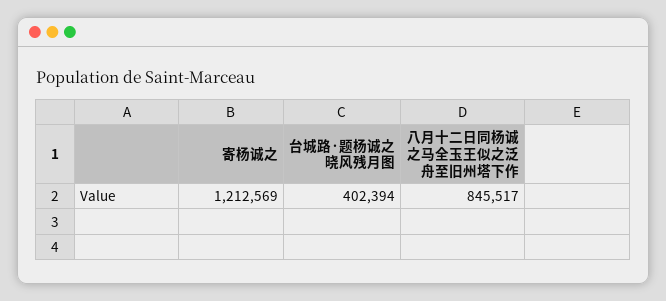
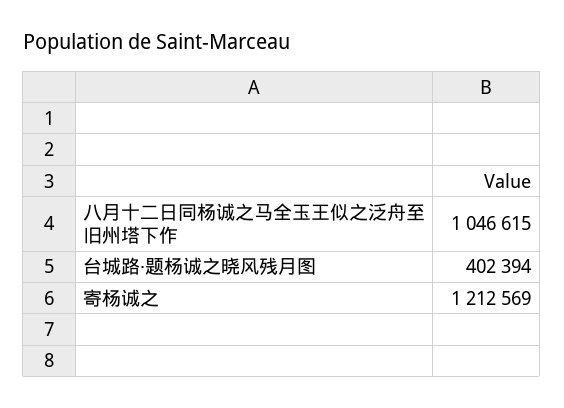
八月十二日同杨诚之马全玉王似之泛舟至旧州塔下作: 845517 -> 1046615

